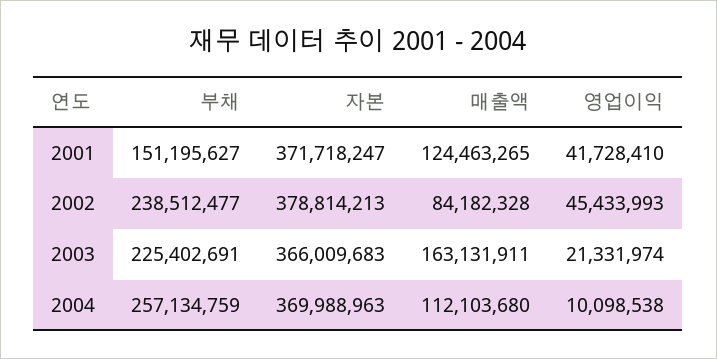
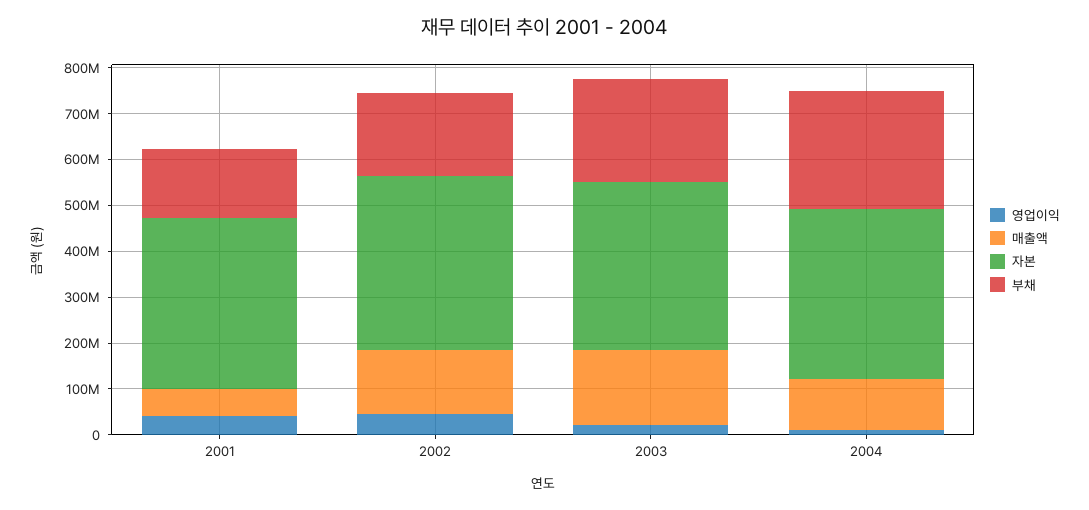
매출액, 2001: 124463265 -> 60000000
부채, 2002: 238512477 -> 180000000
매출액, 2002: 84182328 -> 140000000

